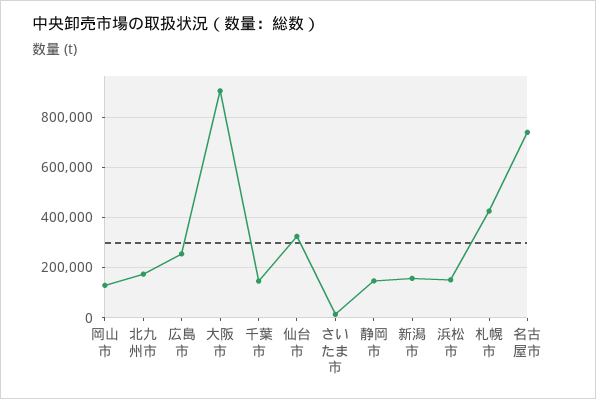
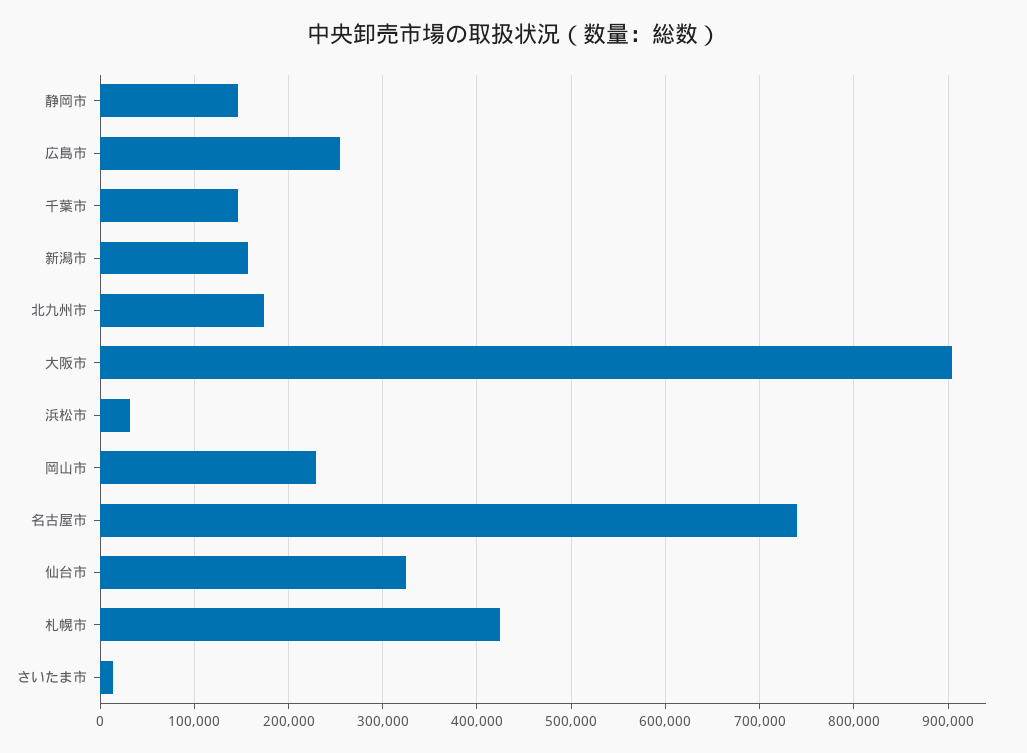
岡山市: 125000 -> 230000
浜松市: 150000 -> 30000

